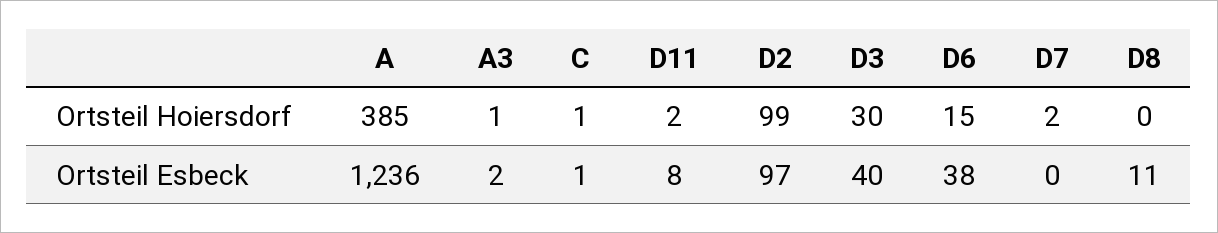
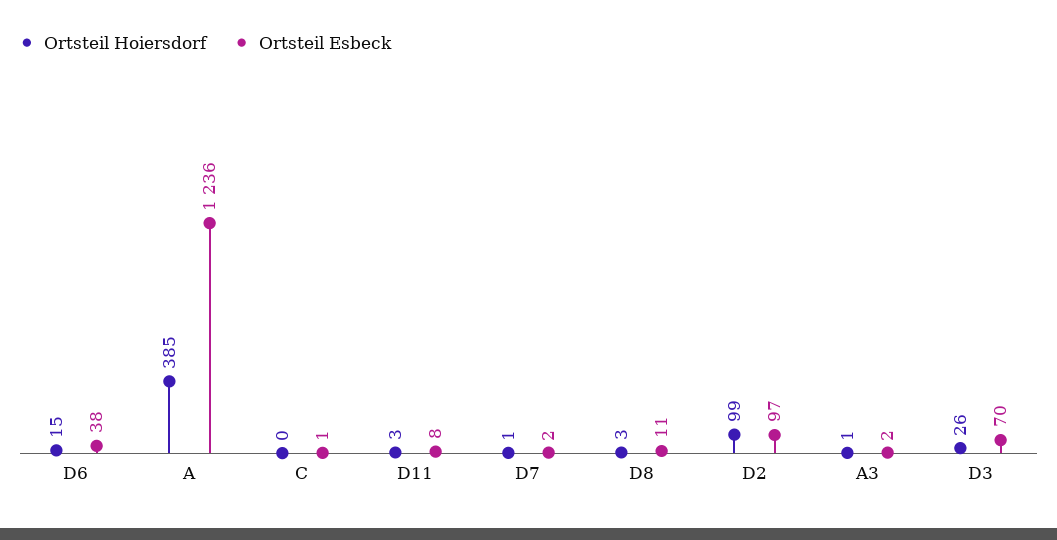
Ortsteil Hoiersdorf, C: 1 -> 0
Ortsteil Hoiersdorf, D11: 2 -> 3
Ortsteil Hoiersdorf, D3: 30 -> 26
Ortsteil Hoiersdorf, D7: 2 -> 1
Ortsteil Hoiersdorf, D8: 0 -> 3
Ortsteil Esbeck, D3: 40 -> 70
Ortsteil Esbeck, D7: 0 -> 2

